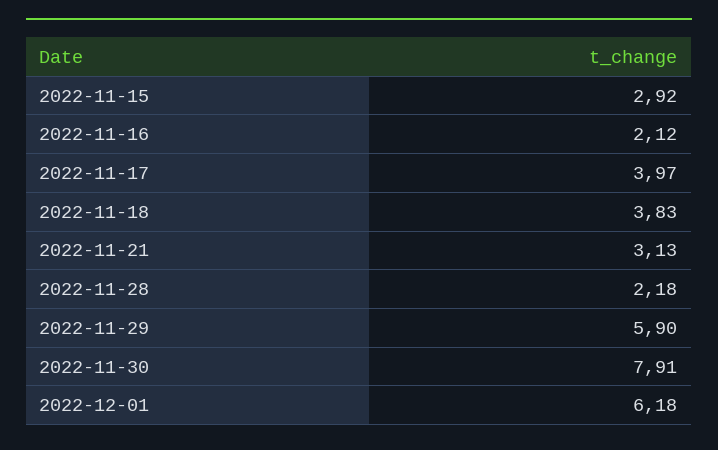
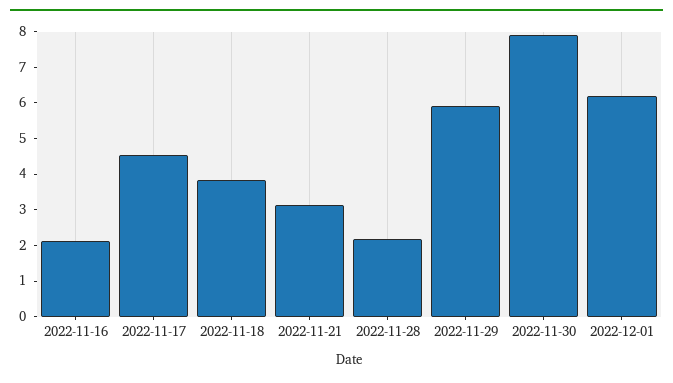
2022-11-15: 2.92 -> none
2022-11-17: 3.97 -> 4.5

